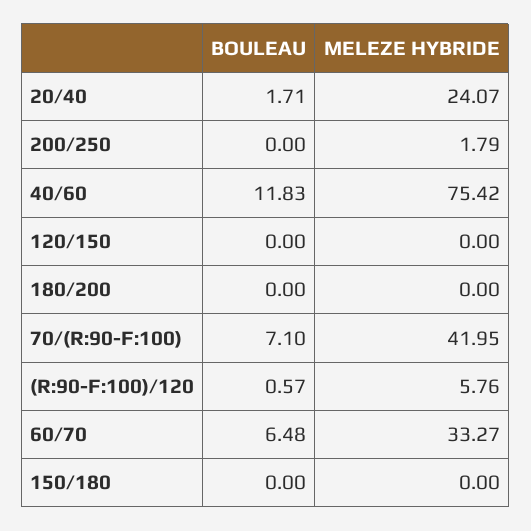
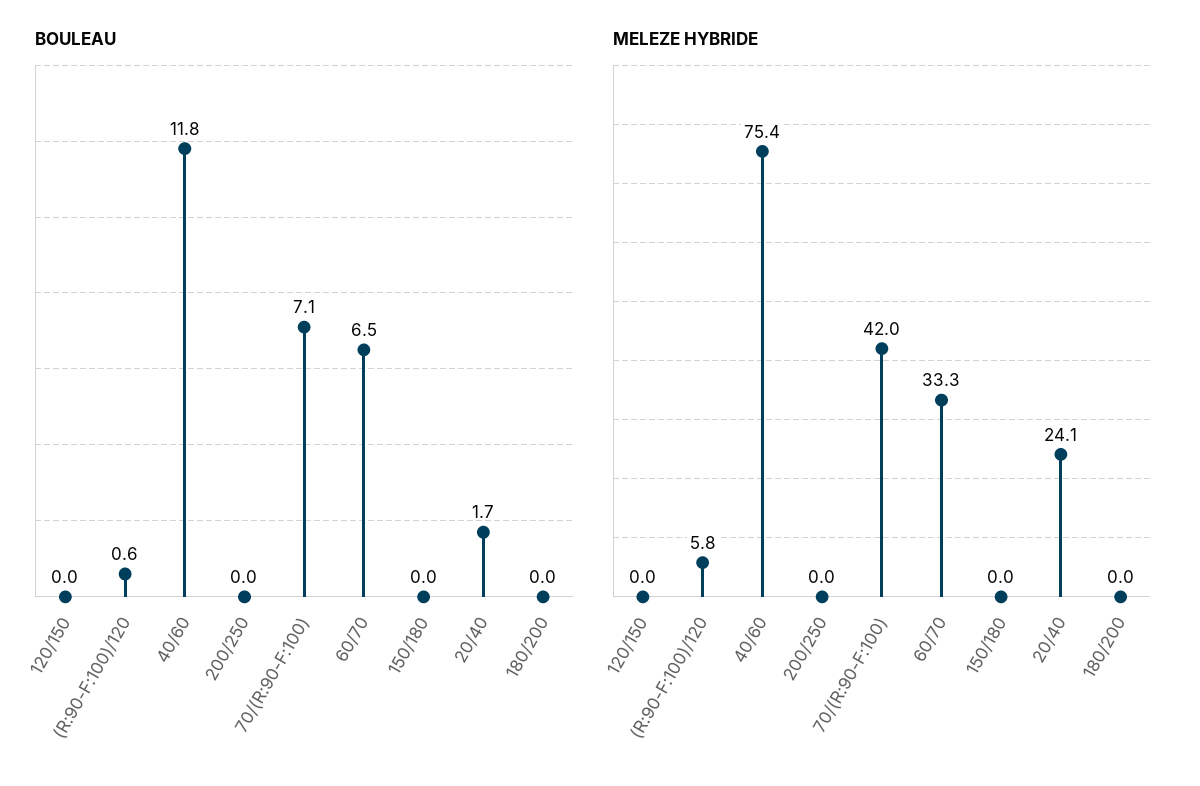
MELEZE HYBRIDE, 200/250: 1.79 -> 0

